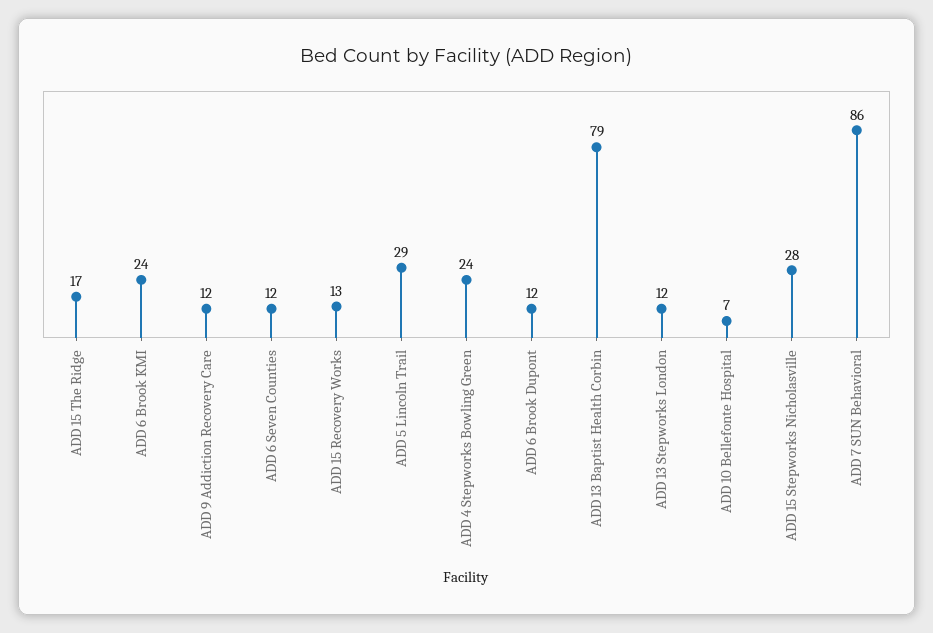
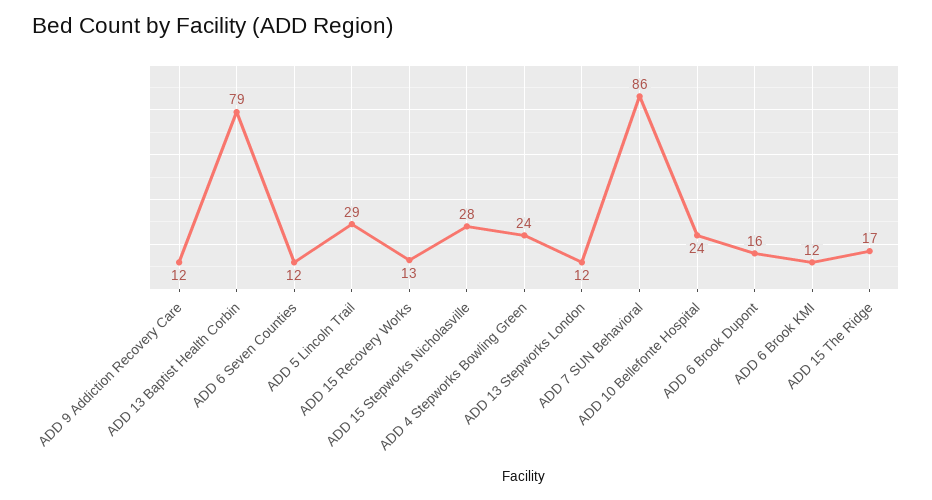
ADD 6 Brook KMI: 24 -> 12
ADD 6 Brook Dupont: 12 -> 16
ADD 10 Bellefonte Hospital: 7 -> 24

